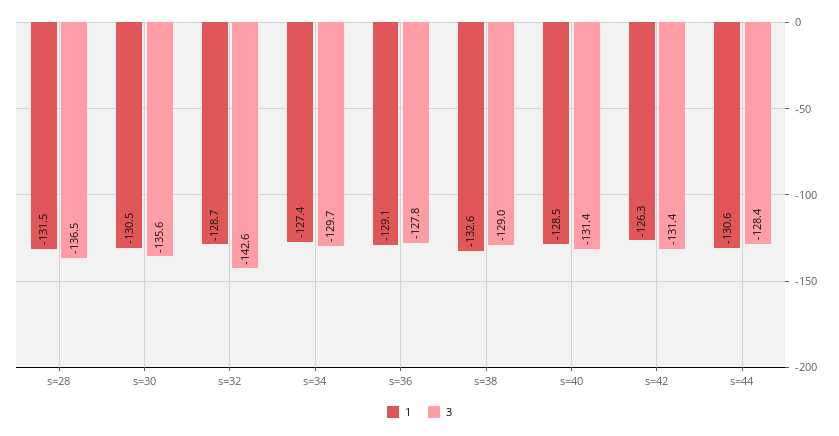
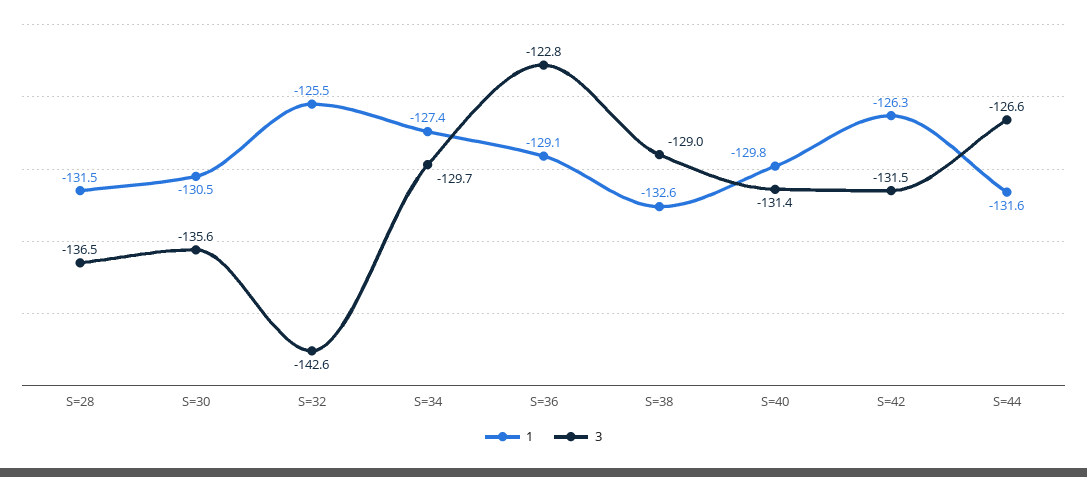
1, s=32: -128.7 -> -125.5
3, s=36: -127.8 -> -122.8
1, s=40: -128.5 -> -129.8
3, s=42: -131.4 -> -131.5
1, s=44: -130.6 -> -131.6
3, s=44: -128.4 -> -126.6

